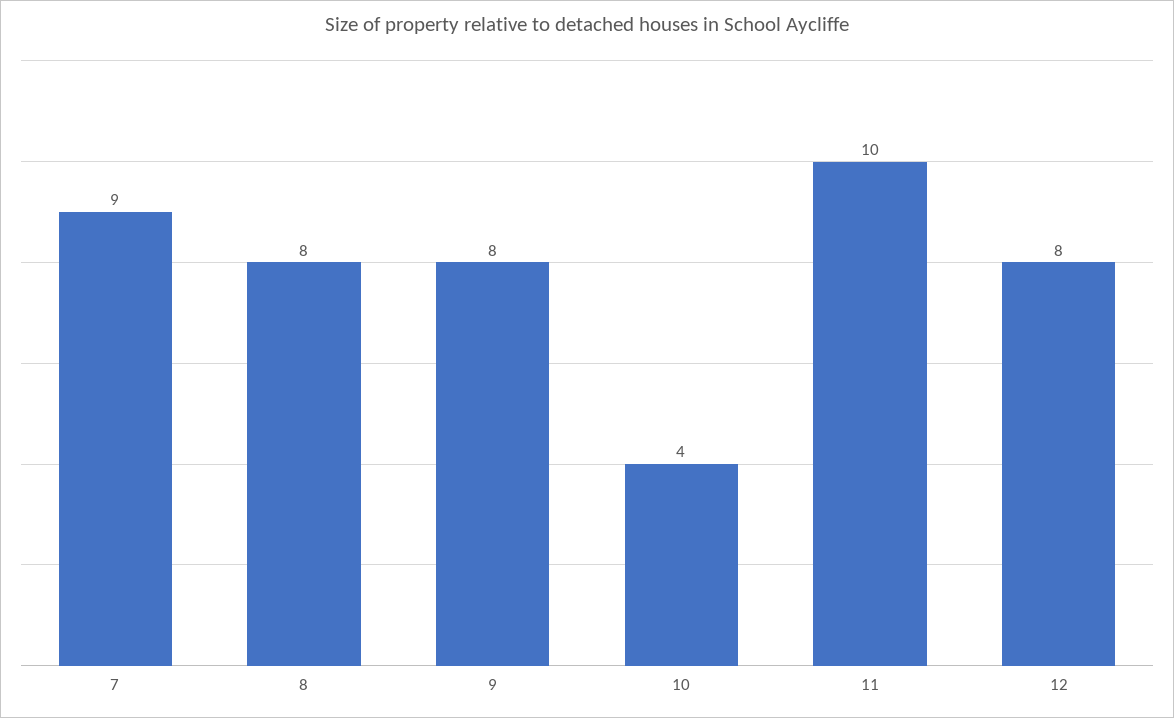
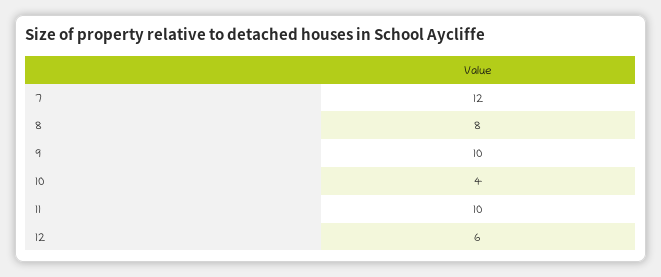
7: 9 -> 12
9: 8 -> 10
12: 8 -> 6

